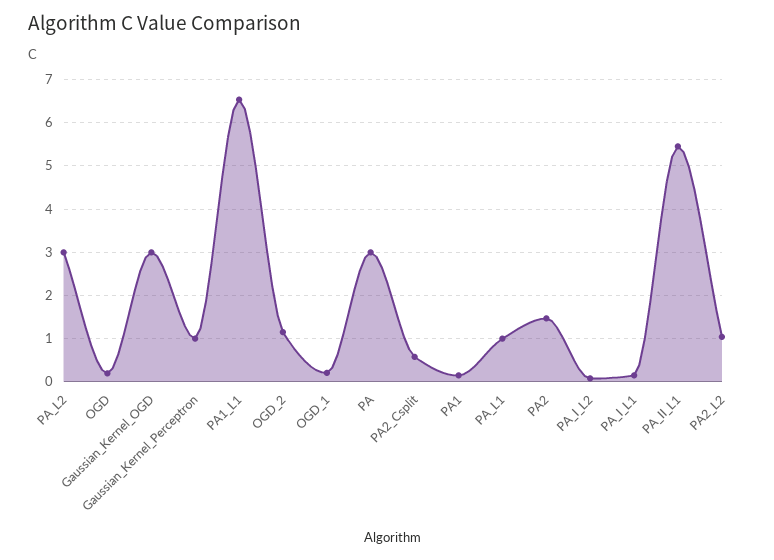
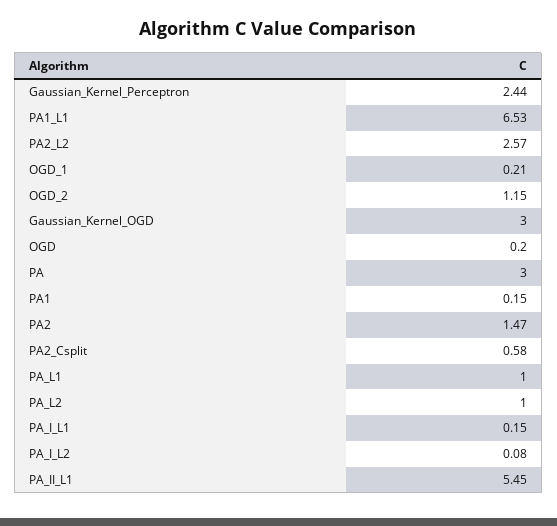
PA_L2: 3 -> 1
Gaussian_Kernel_Perceptron: 1 -> 2.44
PA2_L2: 1 -> 2.57

